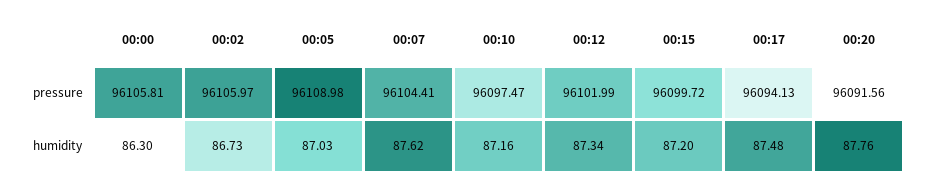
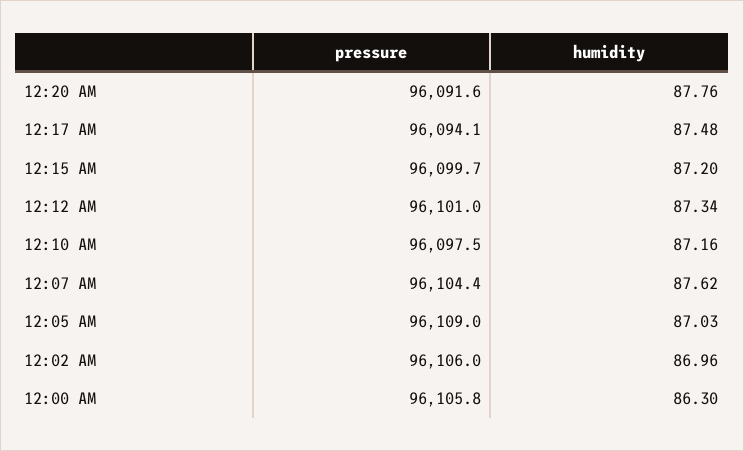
00:12, pressure: 96101.99 -> 96101
00:02, humidity: 86.73 -> 86.96

